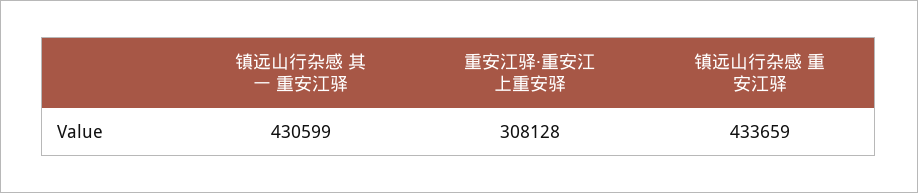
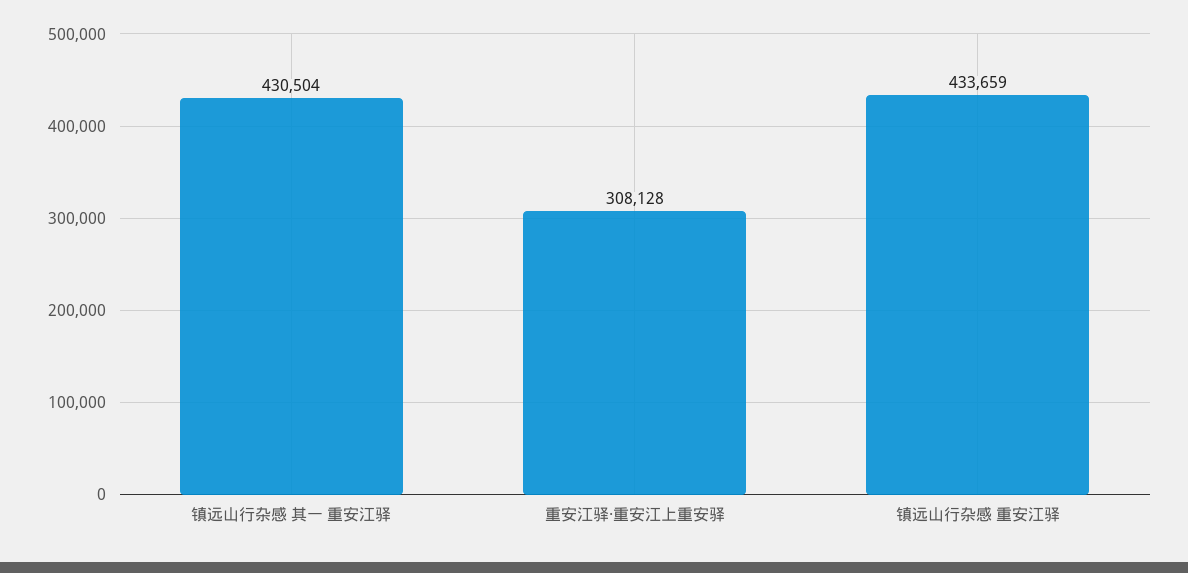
镇远山行杂感 其一 重安江驿: 430599 -> 430504

